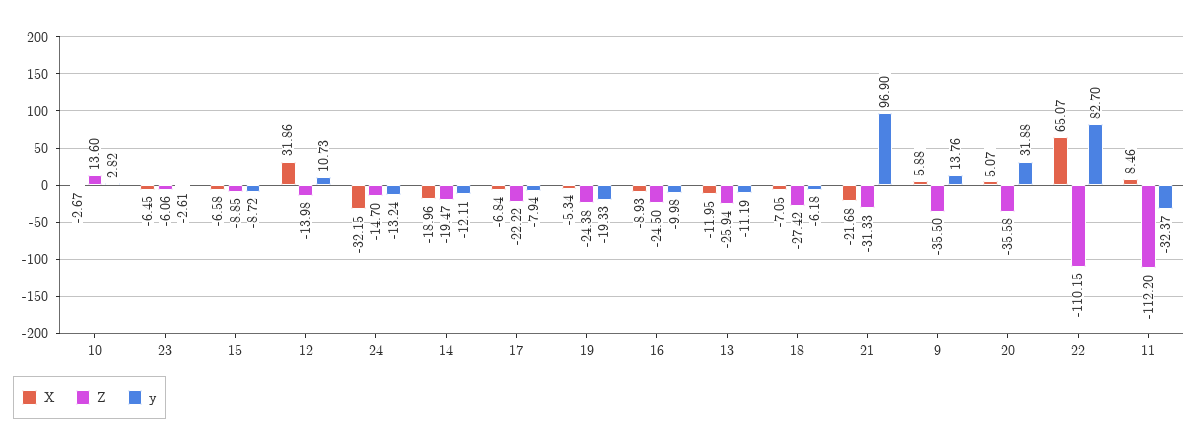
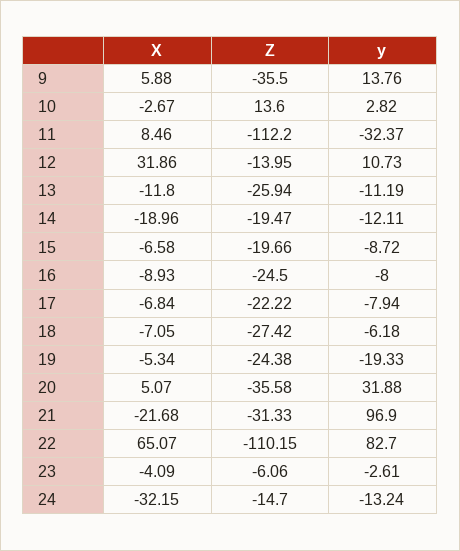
X, 23: -6.45 -> -4.09
Z, 15: -8.85 -> -19.66
Z, 12: -13.98 -> -13.95
y, 16: -9.98 -> -8
X, 13: -11.95 -> -11.8

